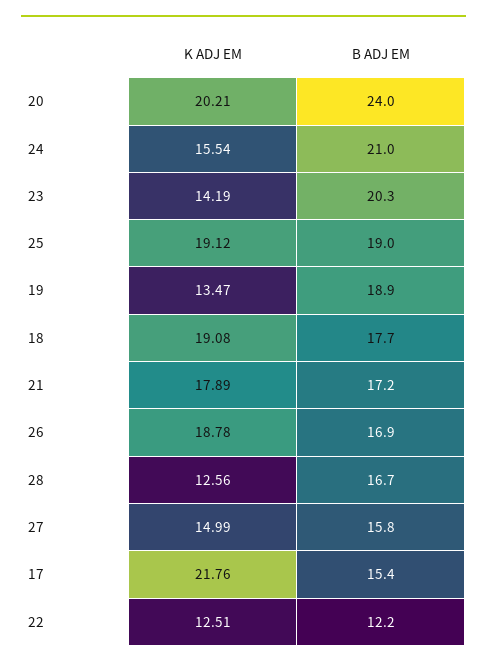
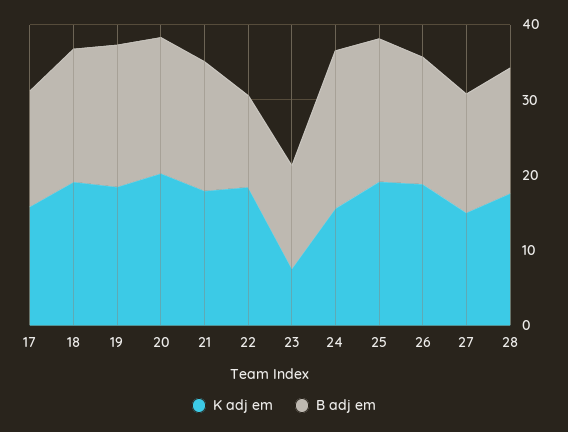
B ADJ EM, 20: 24 -> 18
K ADJ EM, 23: 14.19 -> 8
B ADJ EM, 23: 20.3 -> 14
K ADJ EM, 19: 13.47 -> 18
K ADJ EM, 28: 12.56 -> 18
K ADJ EM, 17: 21.76 -> 16
K ADJ EM, 22: 12.51 -> 18

